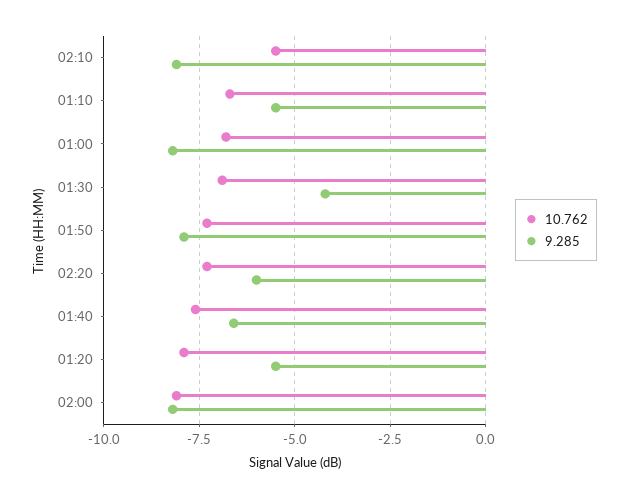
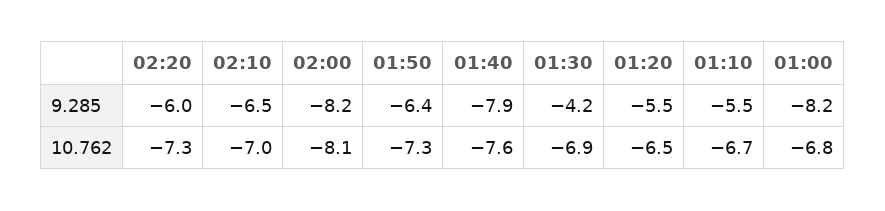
10.762, 02:10: -5.5 -> -7
9.285, 02:10: -8 -> -6.5
9.285, 01:50: -8 -> -6.4
9.285, 01:40: -6.5 -> -7.9
10.762, 01:20: -8 -> -6.5

